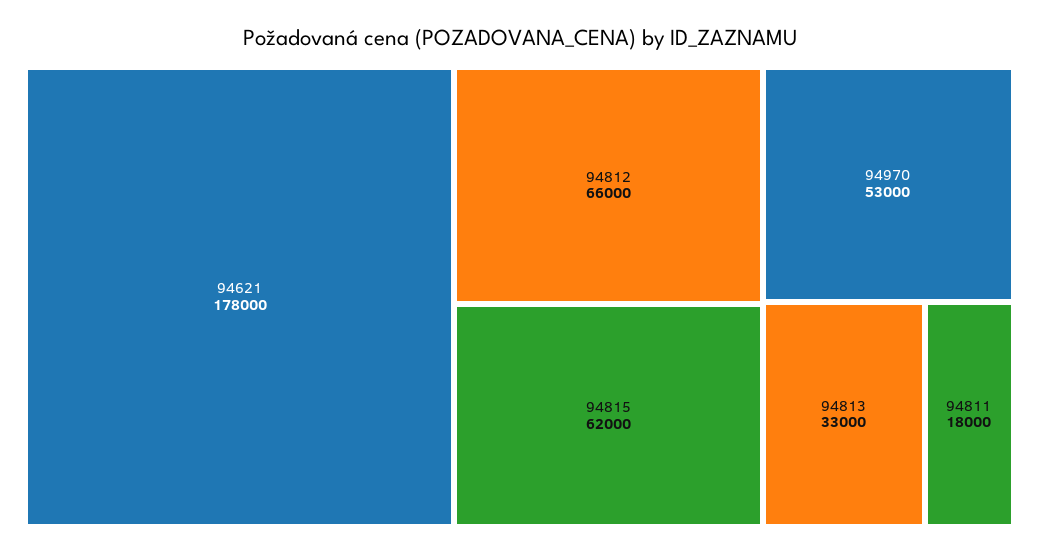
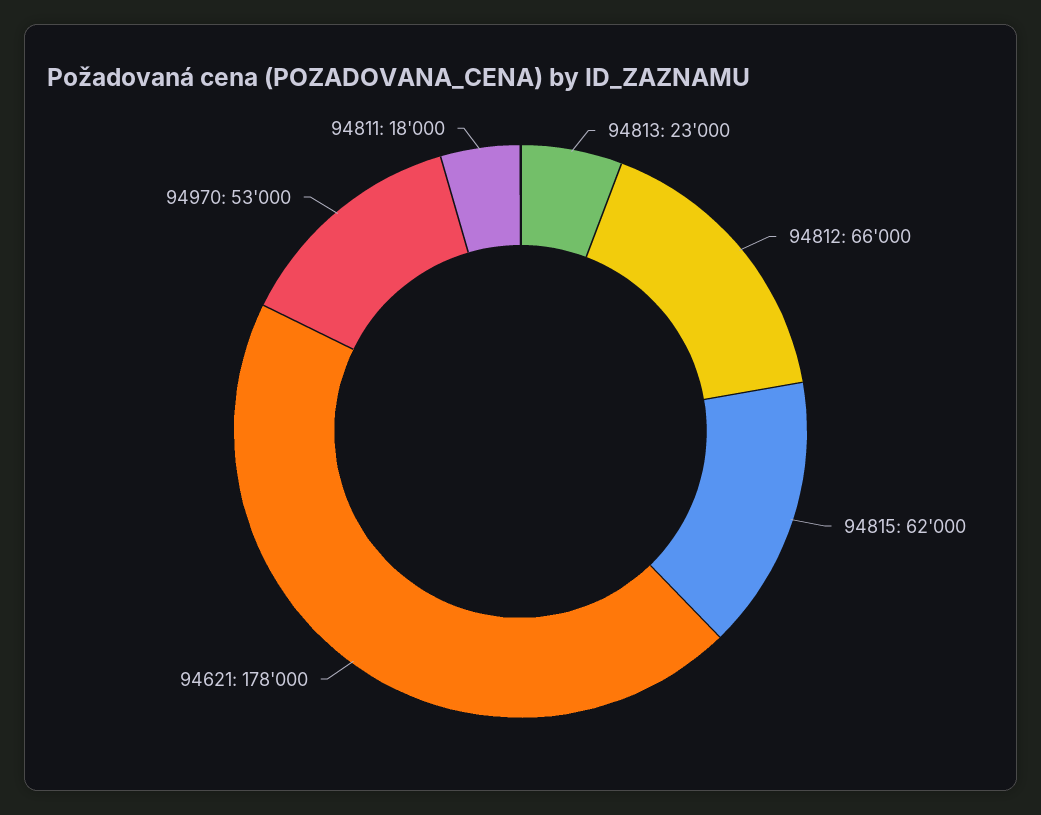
94813: 33000 -> 23000

